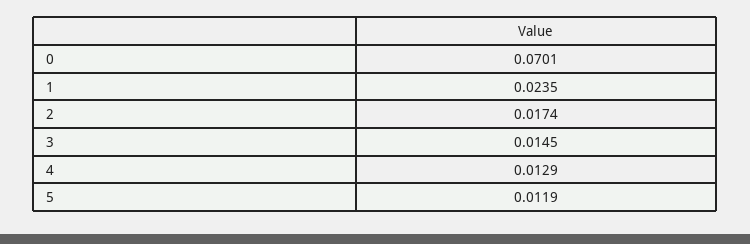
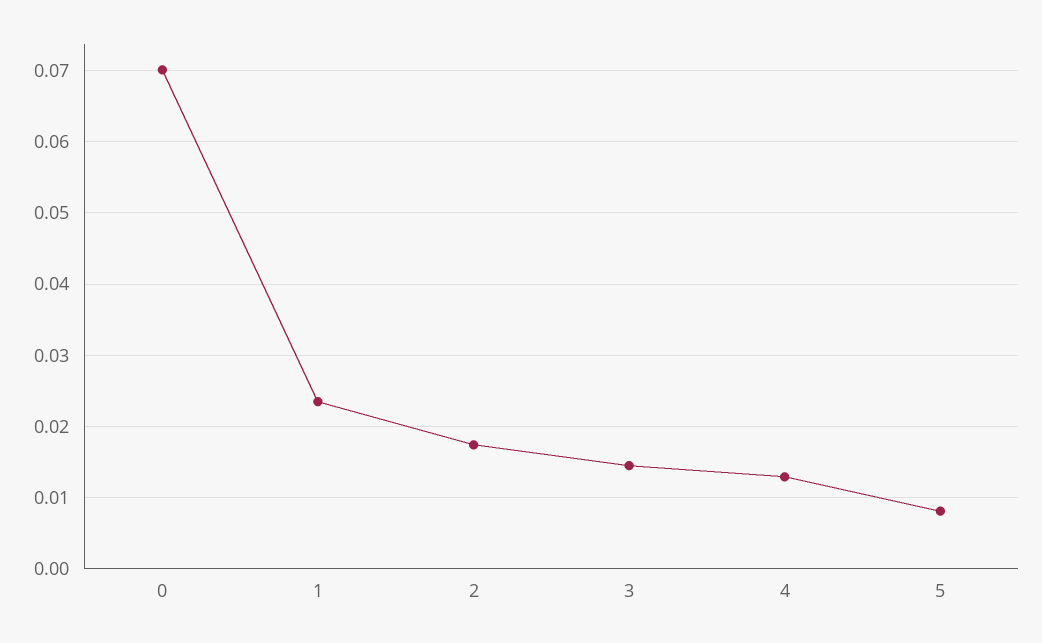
5: 0.0119 -> 0.008

